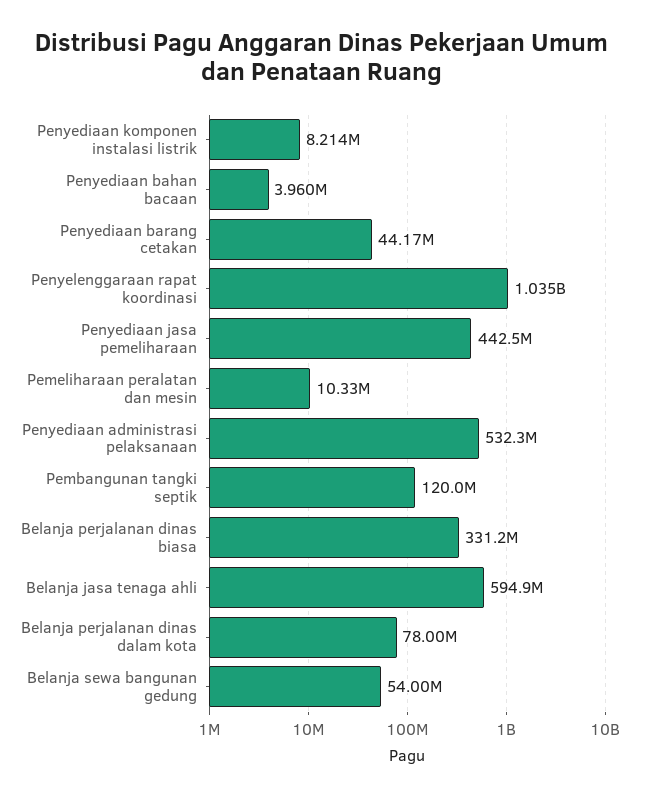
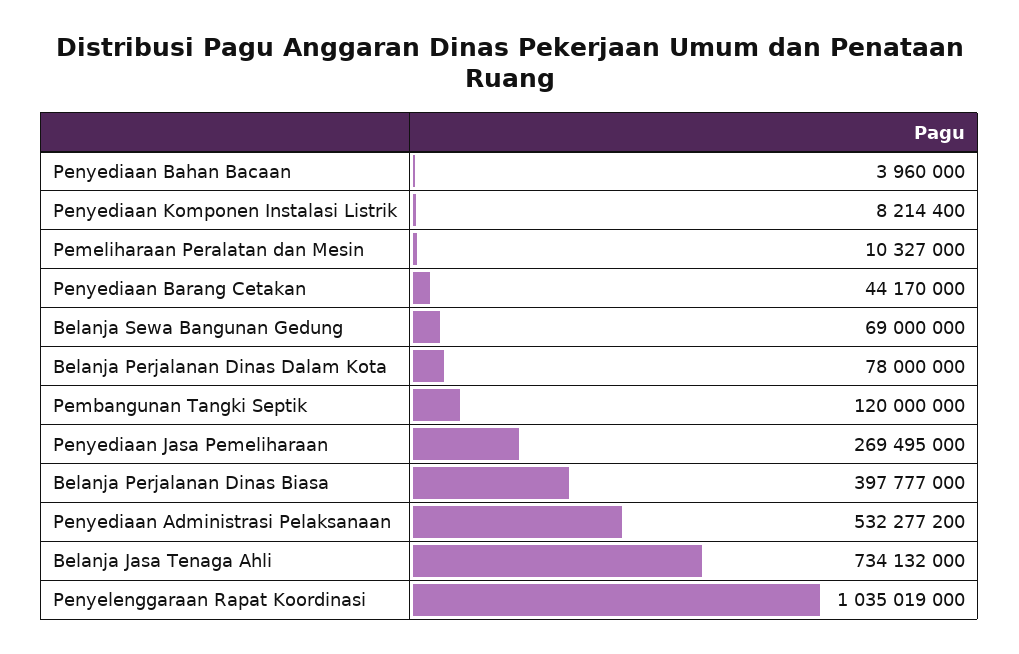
Penyediaan jasa pemeliharaan: 442500000 -> 269495000
Belanja perjalanan dinas biasa: 331200000 -> 397777000
Belanja jasa tenaga ahli: 594900000 -> 734132000
Belanja sewa bangunan gedung: 54000000 -> 69000000

